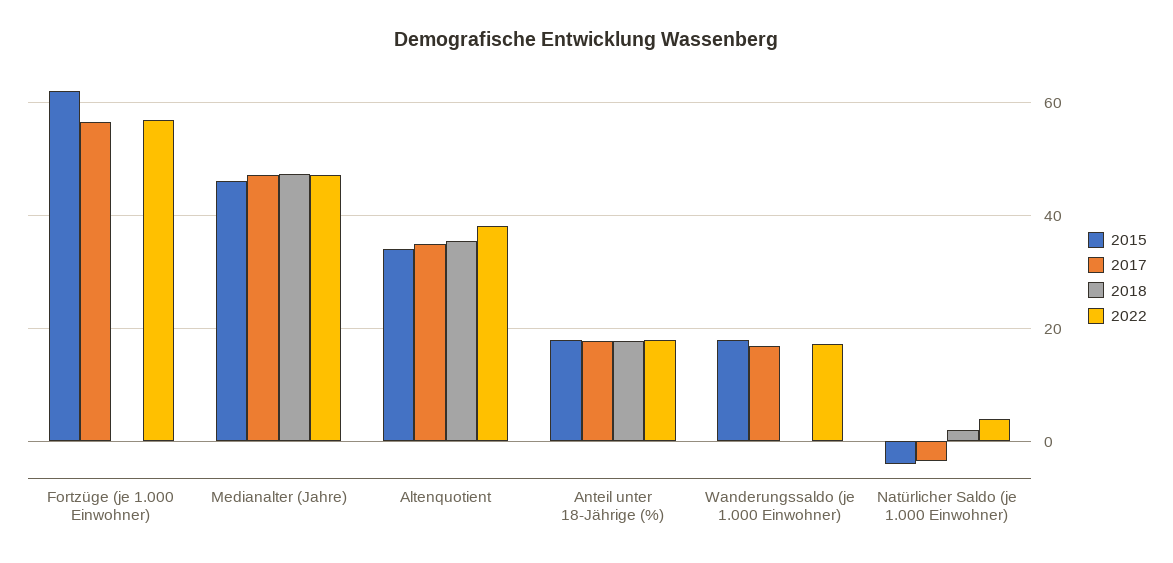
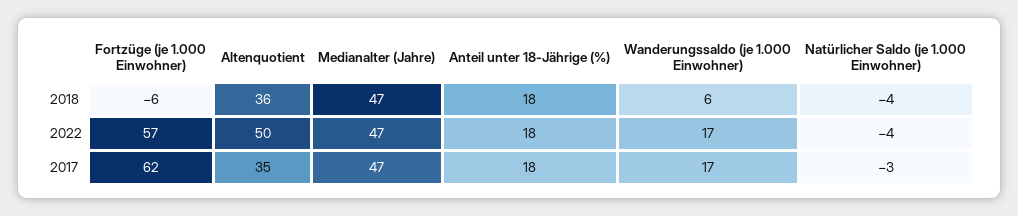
2015, Fortzüge (je 1.000 Einwohner): 62 -> none
2017, Fortzüge (je 1.000 Einwohner): 56 -> 62
2018, Fortzüge (je 1.000 Einwohner): 0 -> -6
2015, Medianalter (Jahre): 46 -> none
2015, Altenquotient: 34 -> none
2022, Altenquotient: 38 -> 50
2015, Anteil unter 18-Jährige (%): 18 -> none
2015, Wanderungssaldo (je 1.000 Einwohner): 18 -> none
2018, Wanderungssaldo (je 1.000 Einwohner): 0 -> 6
2015, Natürlicher Saldo (je 1.000 Einwohner): -4 -> none
2018, Natürlicher Saldo (je 1.000 Einwohner): 2 -> -4
2022, Natürlicher Saldo (je 1.000 Einwohner): 4 -> -4

